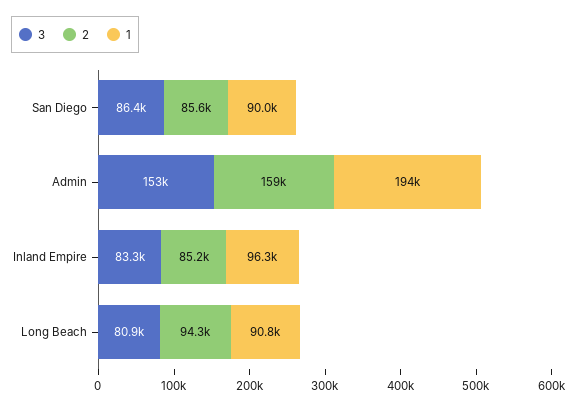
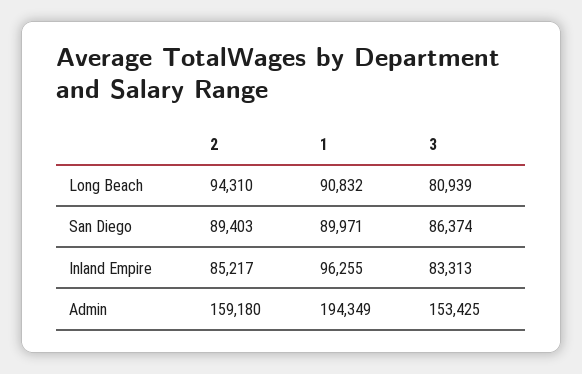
2, San Diego: 85600 -> 89403

